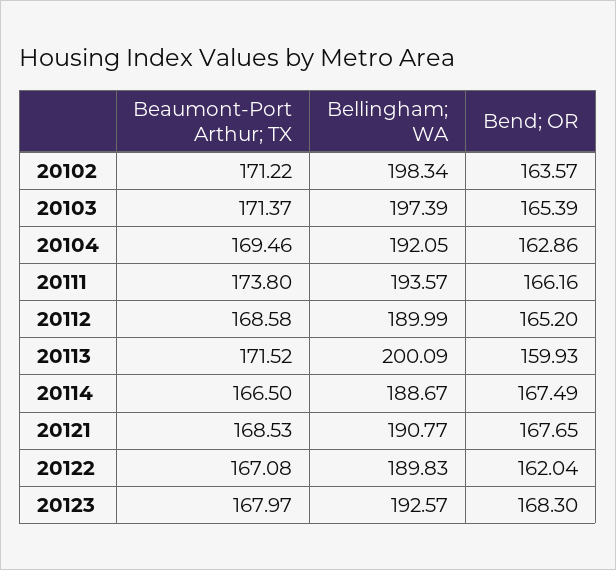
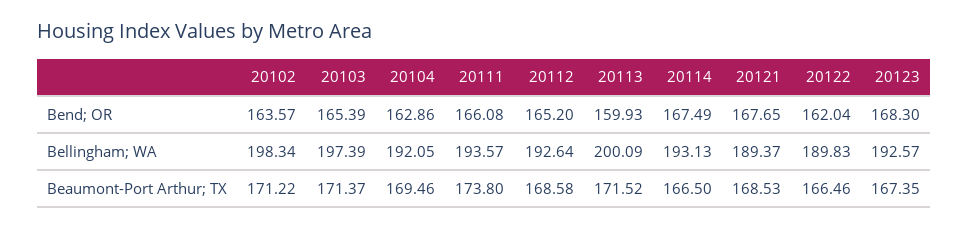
Bend; OR, 20111: 166.16 -> 166.08
Bellingham; WA, 20112: 189.99 -> 192.64
Bellingham; WA, 20114: 188.67 -> 193.13
Bellingham; WA, 20121: 190.77 -> 189.37
Beaumont-Port Arthur; TX, 20122: 167.08 -> 166.46
Beaumont-Port Arthur; TX, 20123: 167.97 -> 167.35

